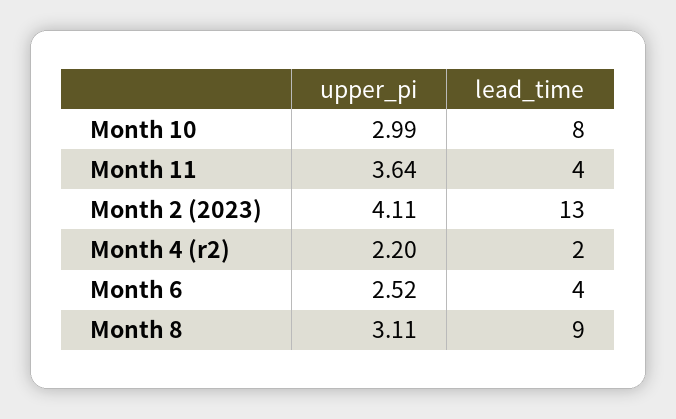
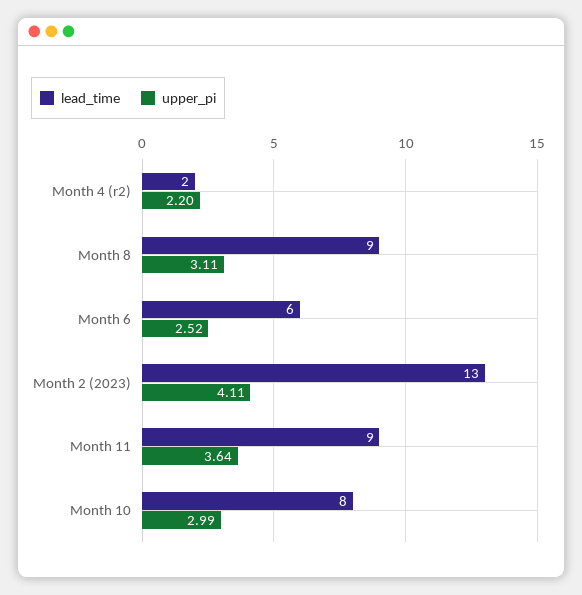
lead_time, Month 11: 4 -> 9
lead_time, Month 6: 4 -> 6

